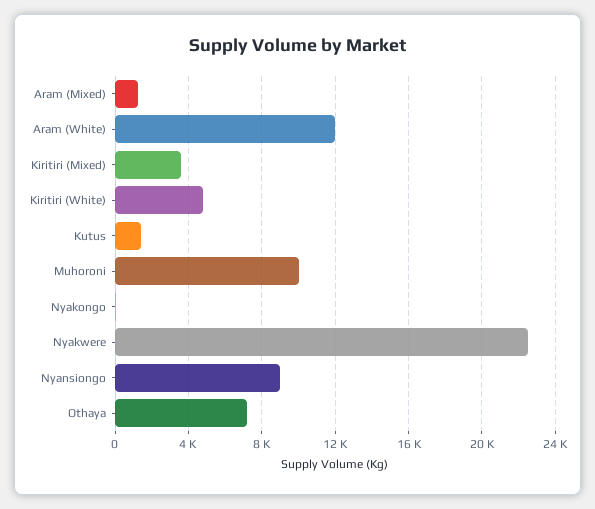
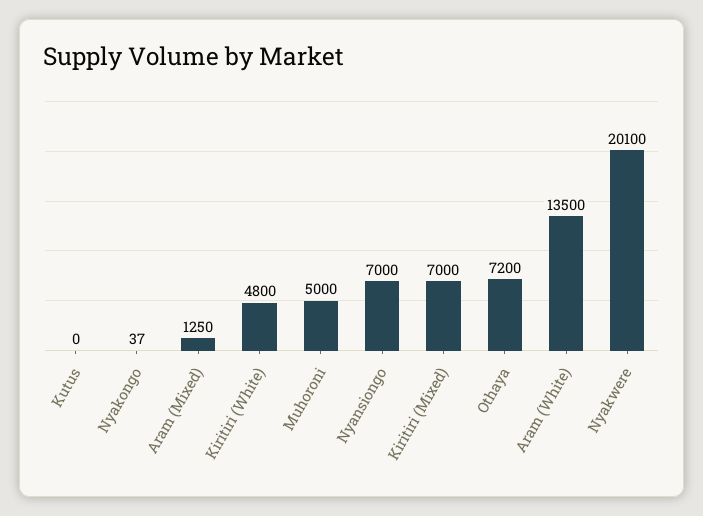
Aram (White): 12000 -> 13500
Kiritiri (Mixed): 3500 -> 7000
Kutus: 1500 -> 0
Muhoroni: 10000 -> 5000
Nyakwere: 22500 -> 20100
Nyansiongo: 9000 -> 7000

